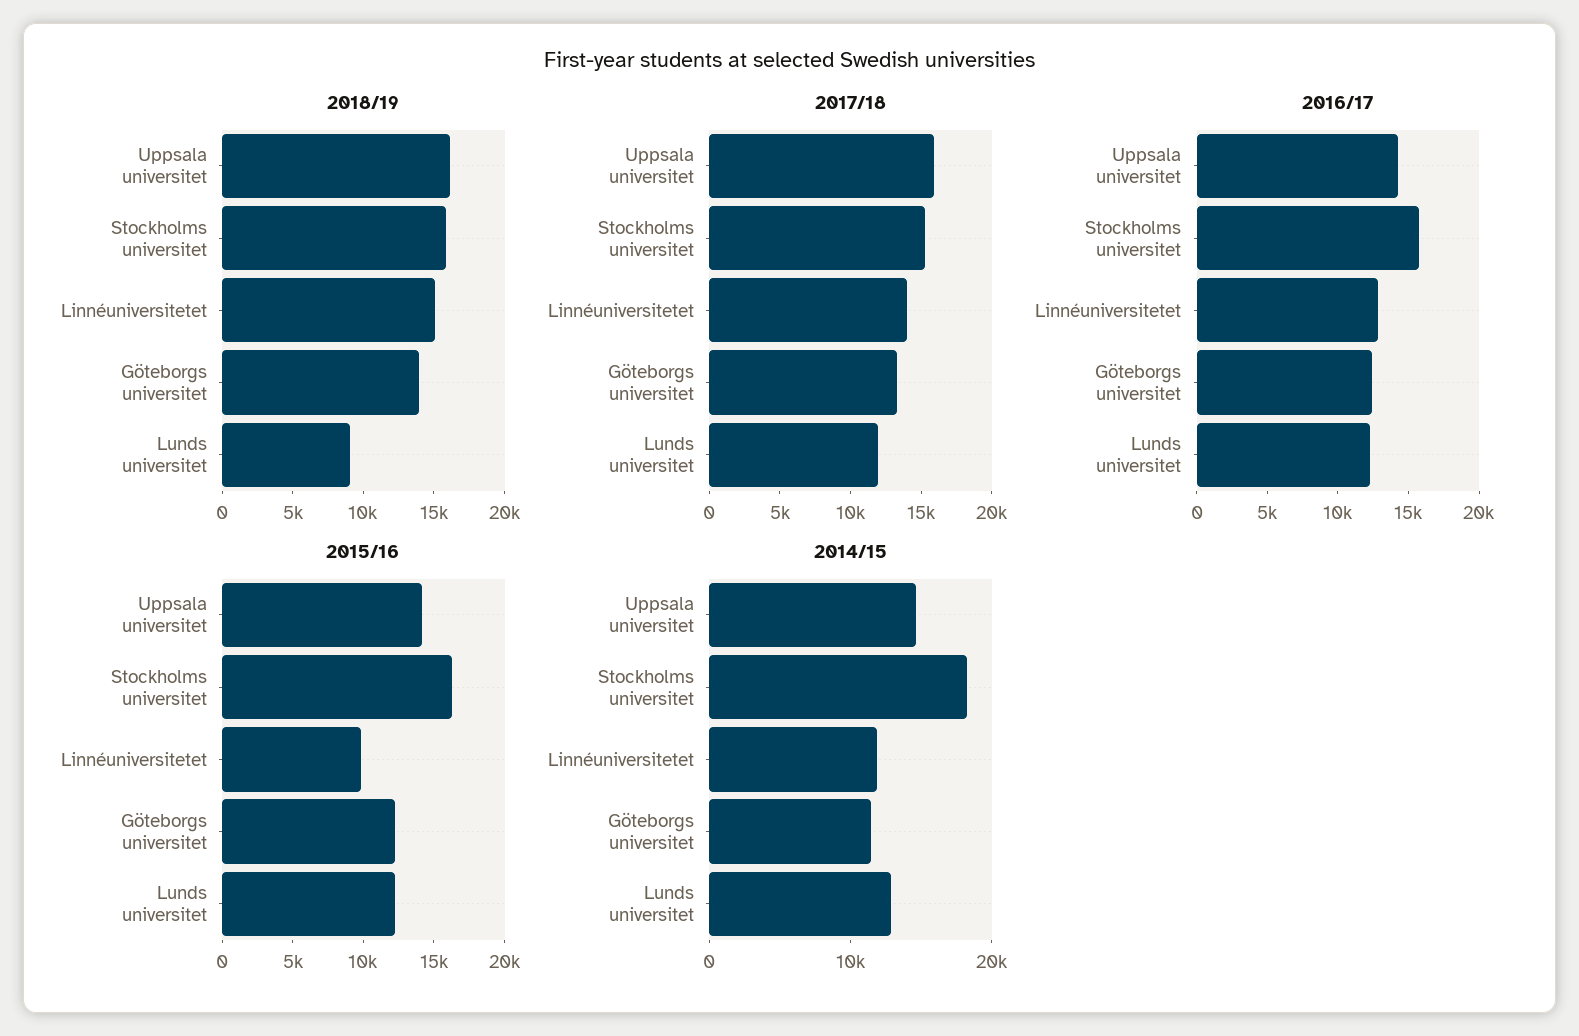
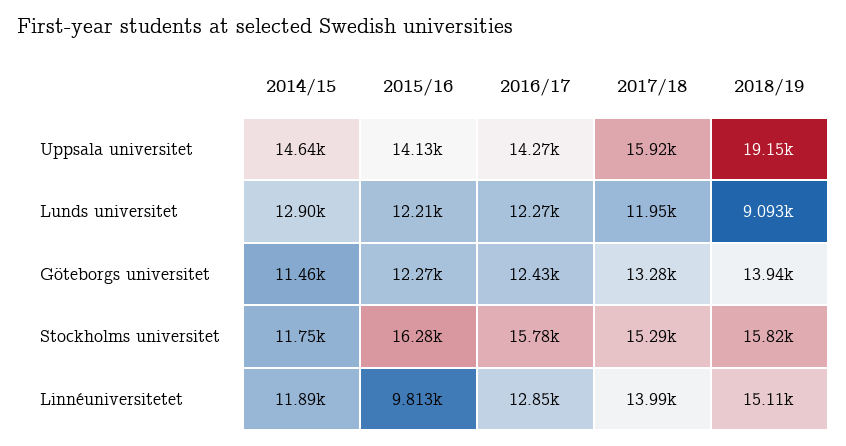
2018/19, Uppsala universitet: 16000 -> 19150
2014/15, Stockholms universitet: 18000 -> 11750

